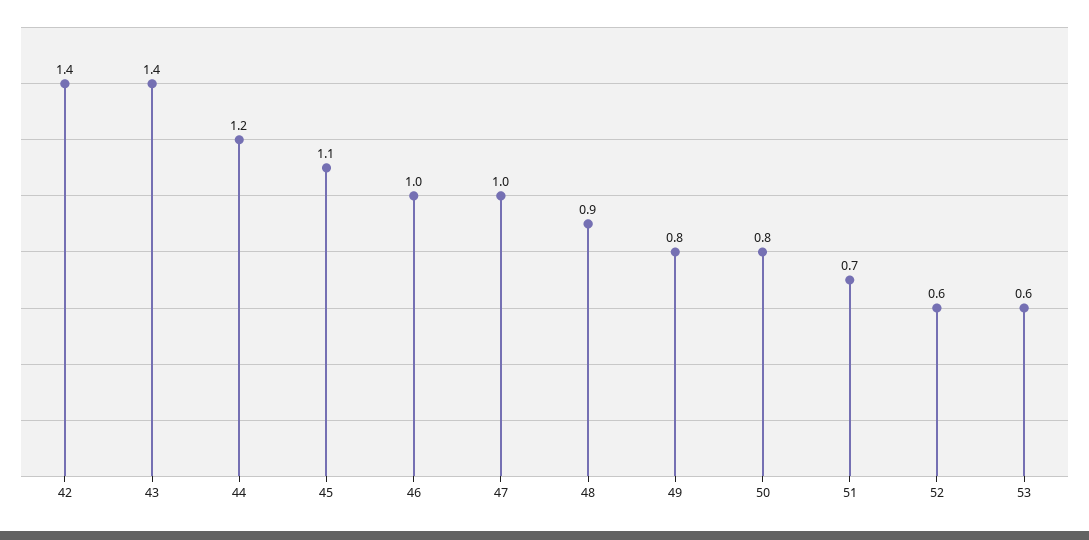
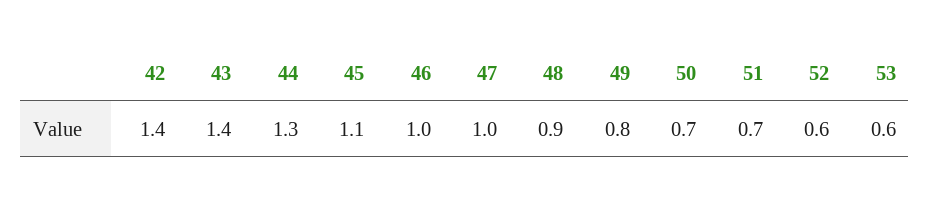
44: 1.2 -> 1.3
50: 0.8 -> 0.7

